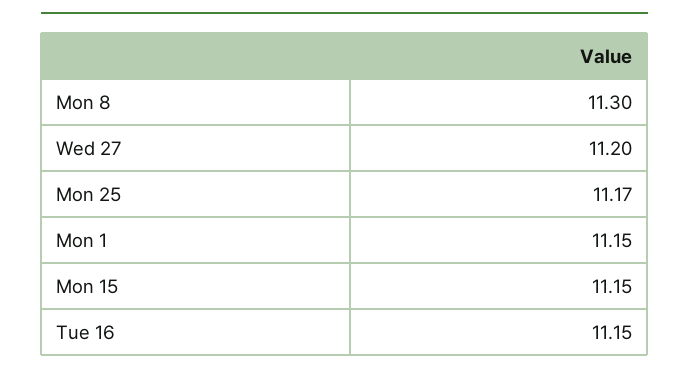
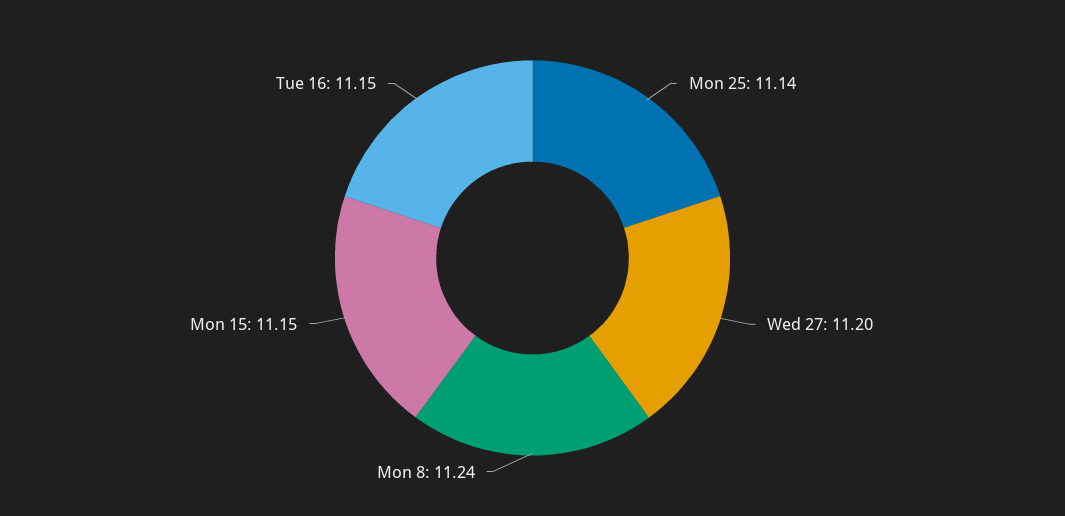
Mon 8: 11.3 -> 11.24
Mon 25: 11.17 -> 11.14
Mon 1: 11.15 -> none

